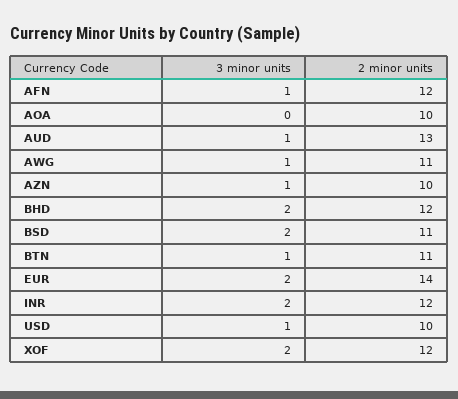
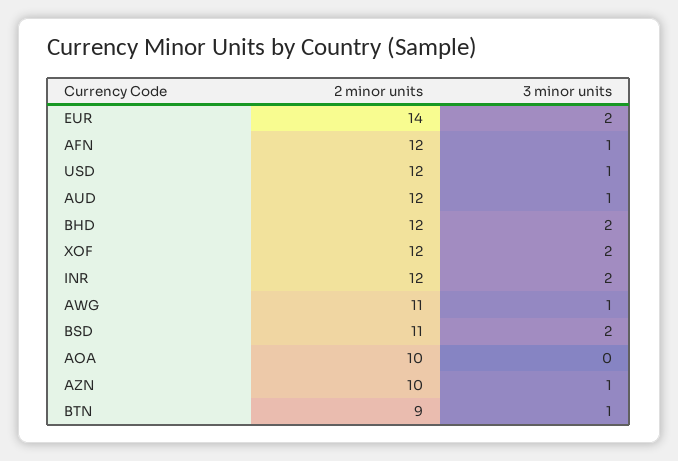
2 minor units, AUD: 13 -> 12
2 minor units, BTN: 11 -> 9
2 minor units, USD: 10 -> 12

